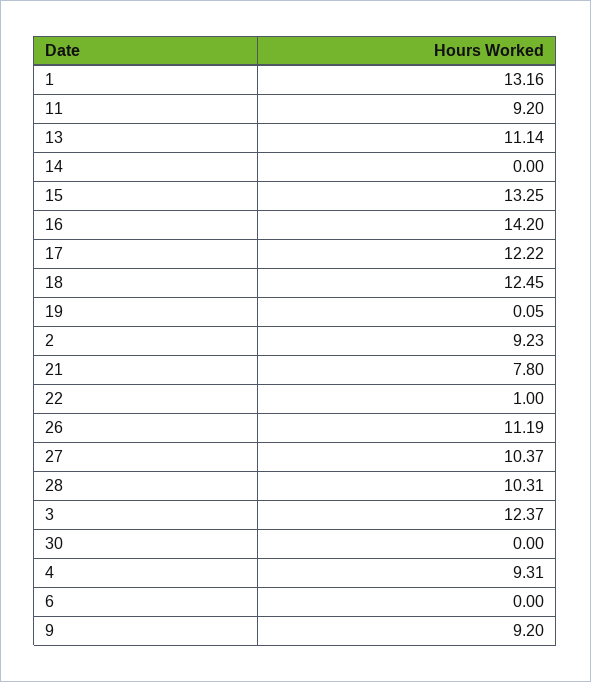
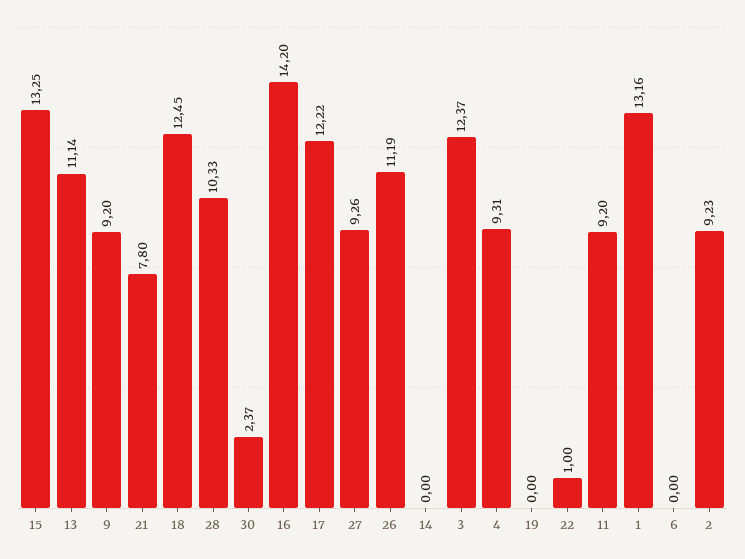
19: 0.05 -> 0
27: 10.37 -> 9.26
28: 10.31 -> 10.33
30: 0 -> 2.37

